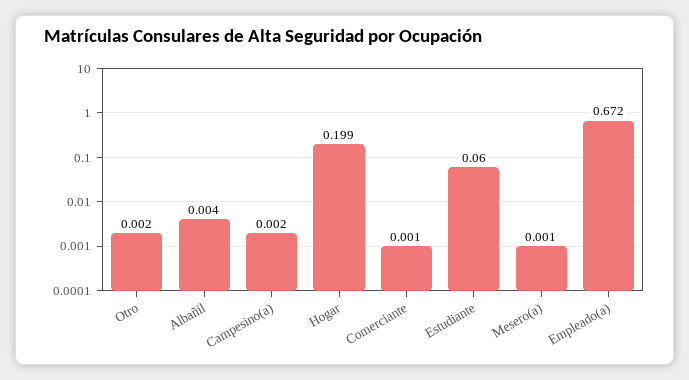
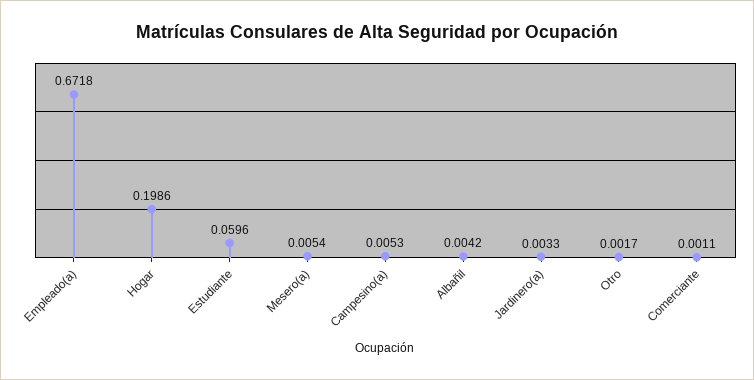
Campesino(a): 0.002 -> 0.0053
Mesero(a): 0.001 -> 0.0054
Jardinero(a): none -> 0.0033

